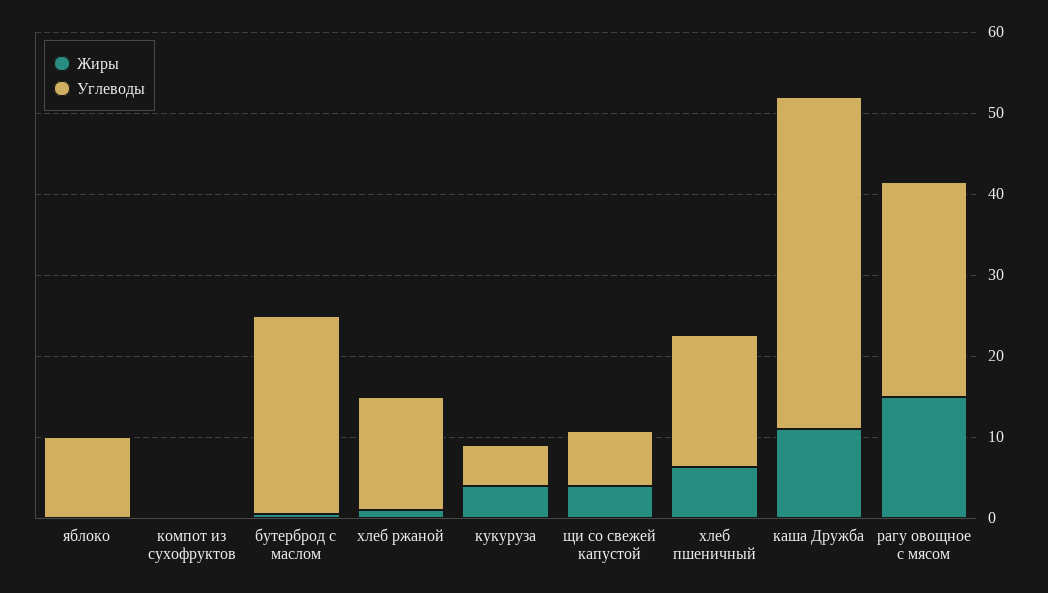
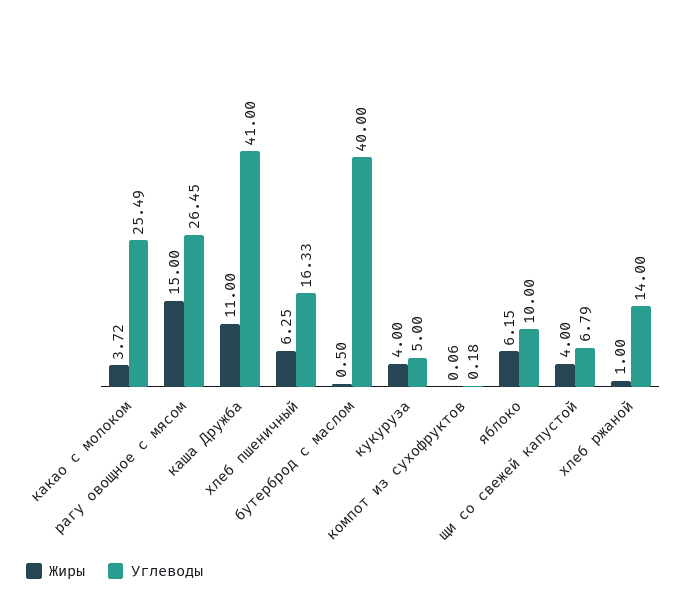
Жиры, яблоко: 0 -> 6.15
Углеводы, бутерброд с маслом: 24 -> 40
Жиры, какао с молоком: none -> 3.72
Углеводы, какао с молоком: none -> 25.49

